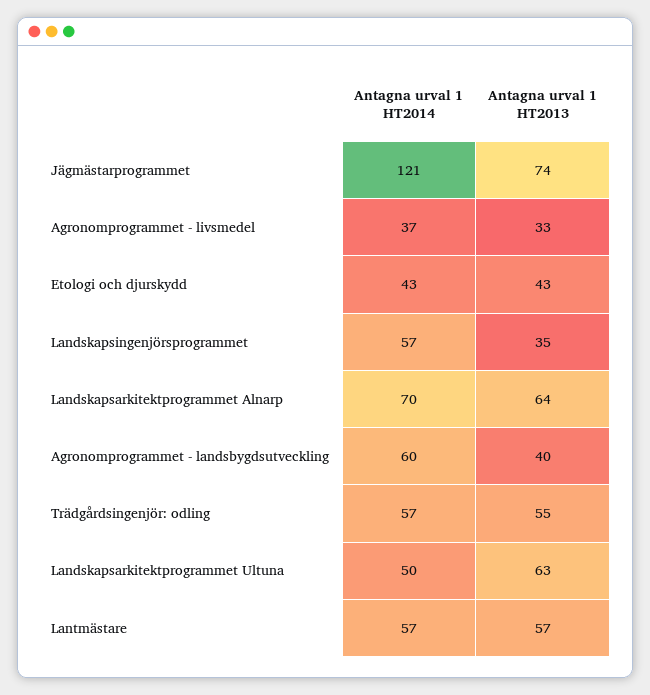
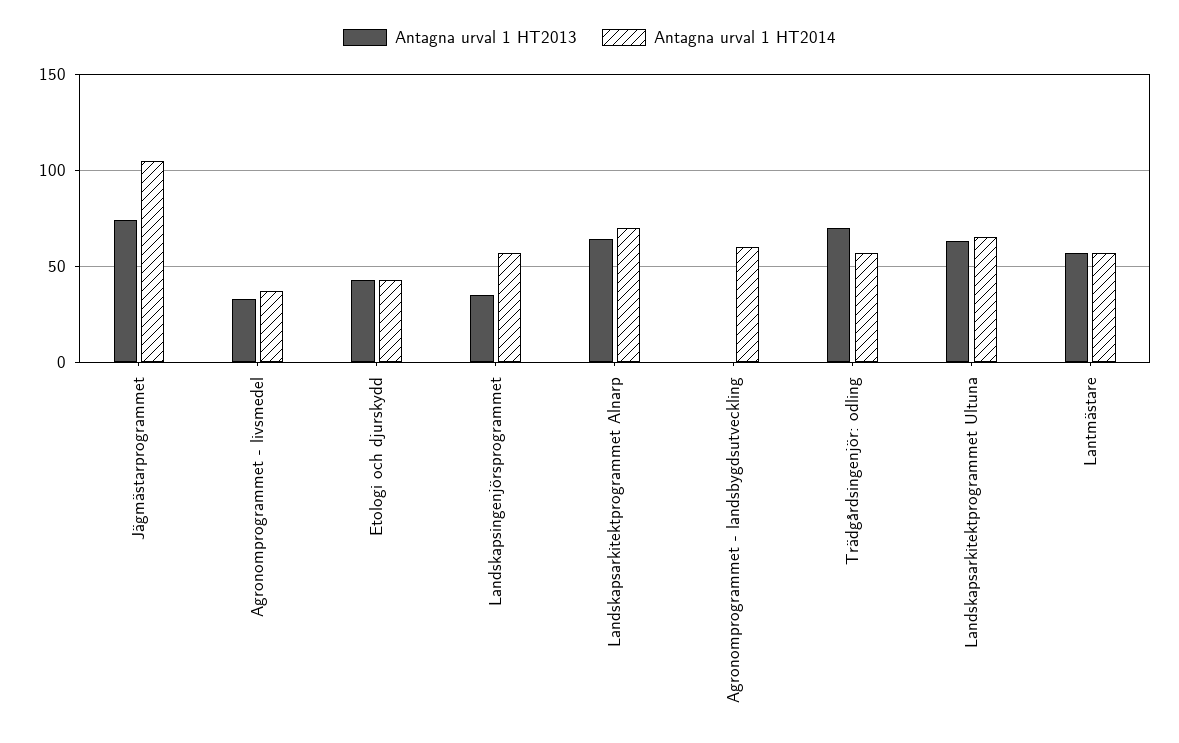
Antagna urval 1 HT2014, Jägmästarprogrammet: 121 -> 105
Antagna urval 1 HT2013, Agronomprogrammet - landsbygdsutveckling: 40 -> 0
Antagna urval 1 HT2013, Trädgårdsingenjör: odling: 55 -> 70
Antagna urval 1 HT2014, Landskapsarkitektprogrammet Ultuna: 50 -> 65

